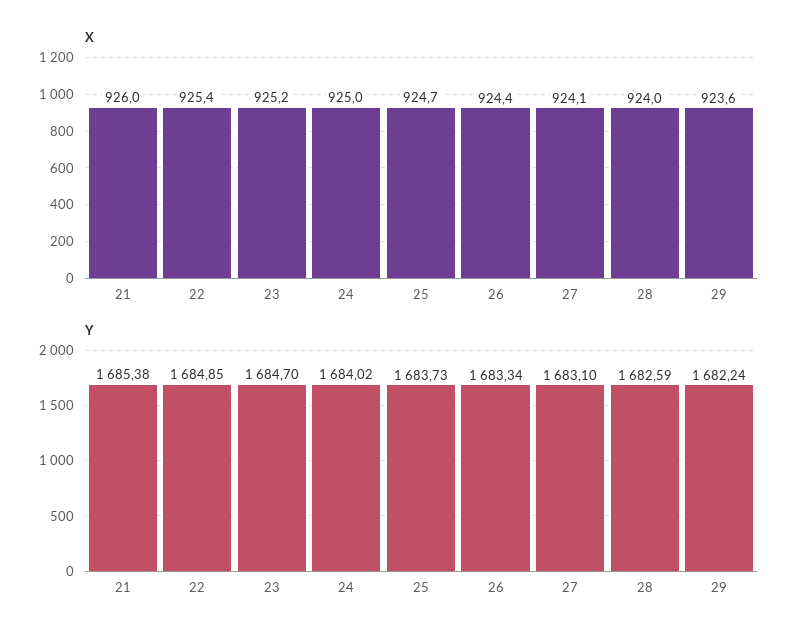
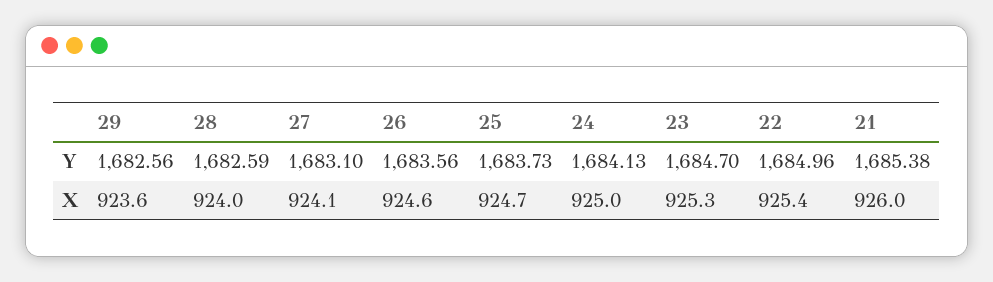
X, 23: 925.2 -> 925.3
X, 26: 924.4 -> 924.6
Y, 22: 1684.85 -> 1684.96
Y, 24: 1684.02 -> 1684.13
Y, 26: 1683.34 -> 1683.56
Y, 29: 1682.24 -> 1682.56

